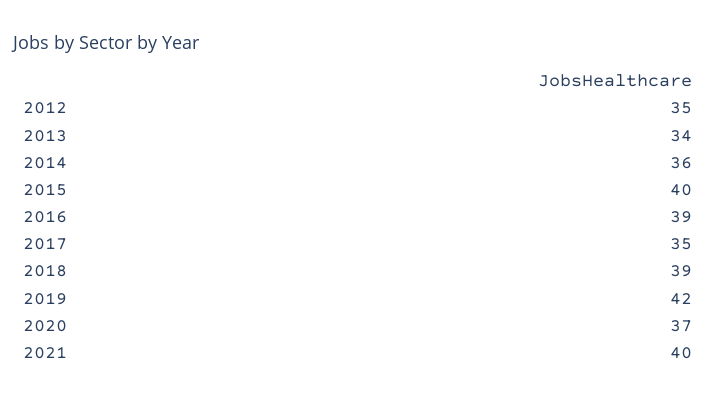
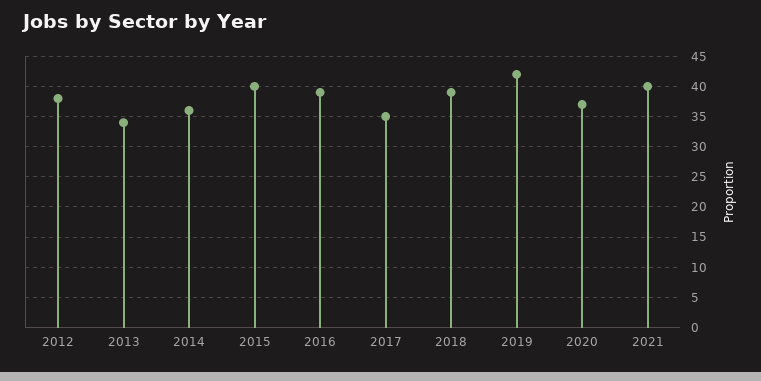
2012: 35 -> 38

